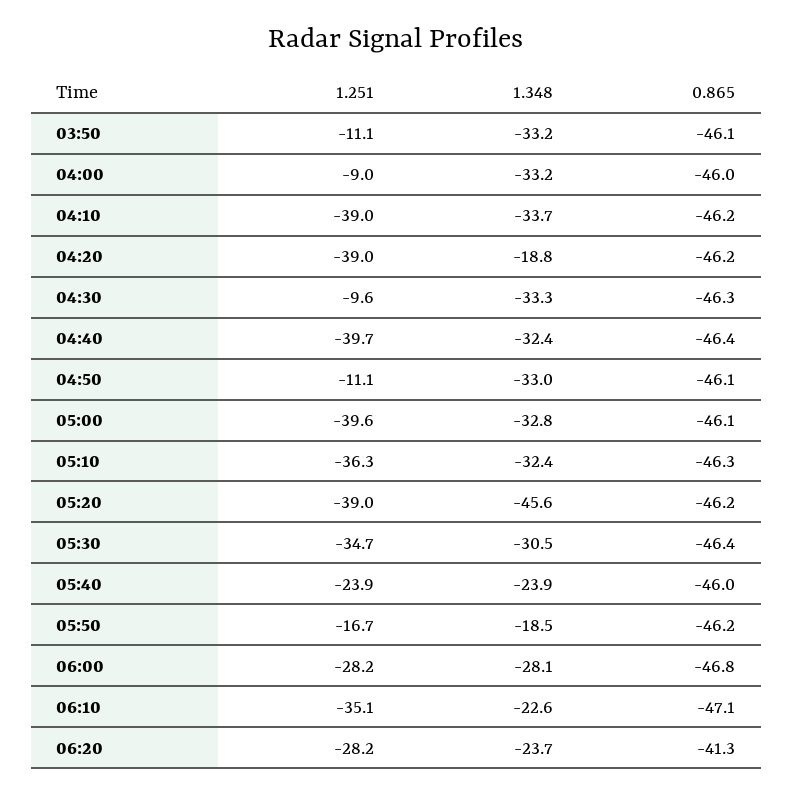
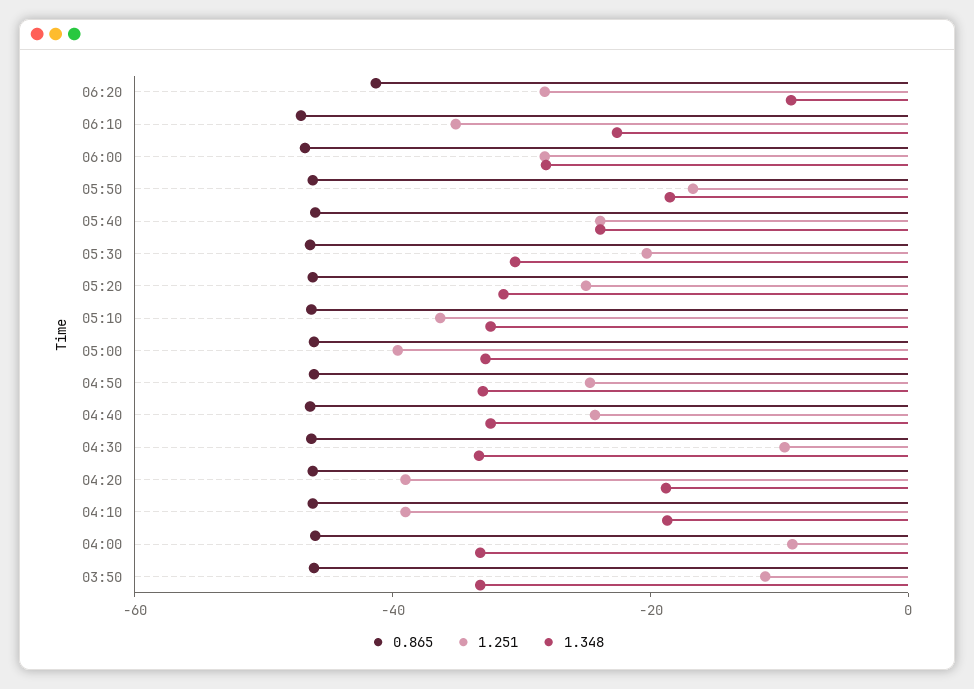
1.348, 04:10: -33.7 -> -20
1.251, 04:40: -39.7 -> -25
1.251, 04:50: -11.1 -> -25
1.251, 05:20: -39 -> -25
1.348, 05:20: -45.6 -> -30
1.251, 05:30: -34.7 -> -20
1.348, 06:20: -23.7 -> -10

